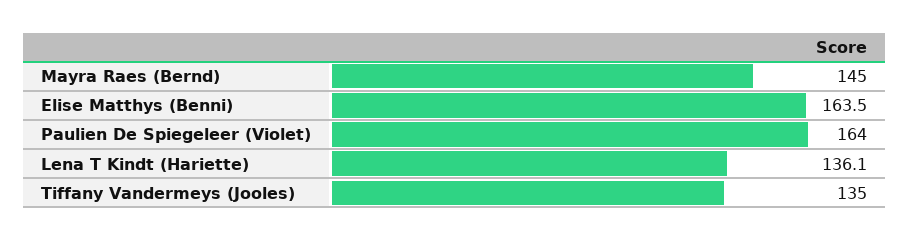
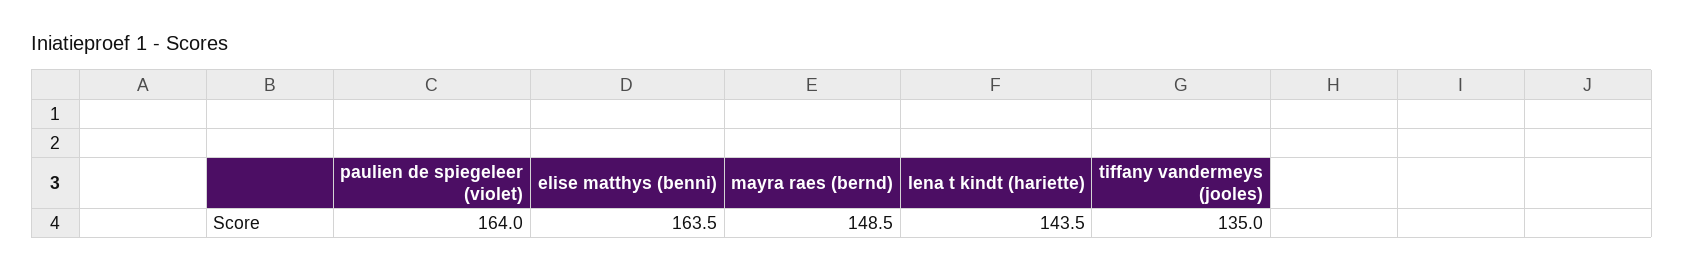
Mayra Raes (Bernd): 145 -> 148.5
Lena T Kindt (Hariette): 136.1 -> 143.5

